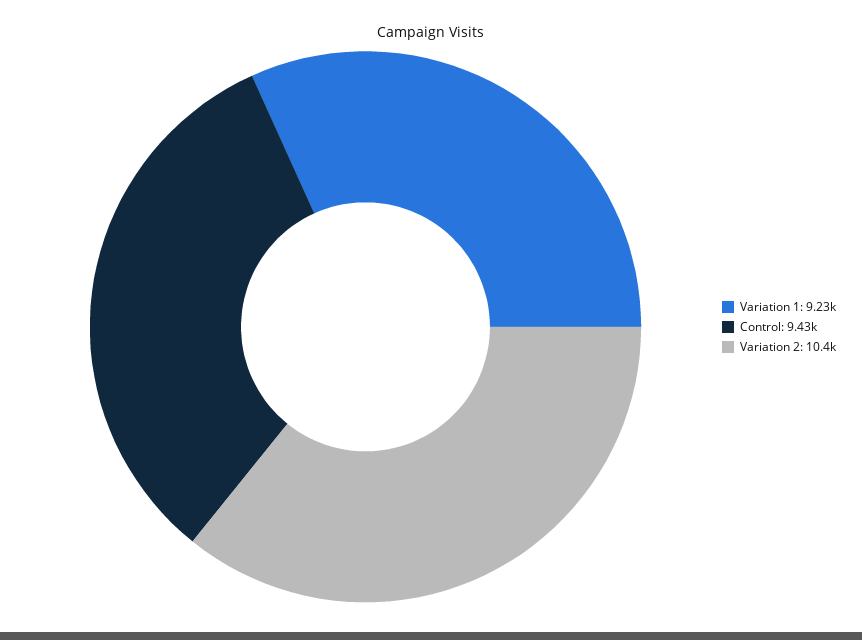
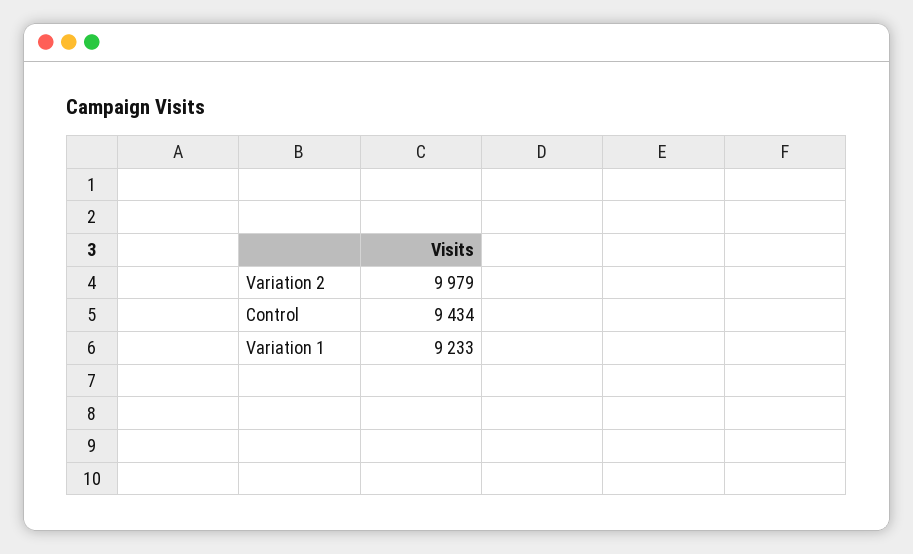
Variation 2: 10400 -> 9979

